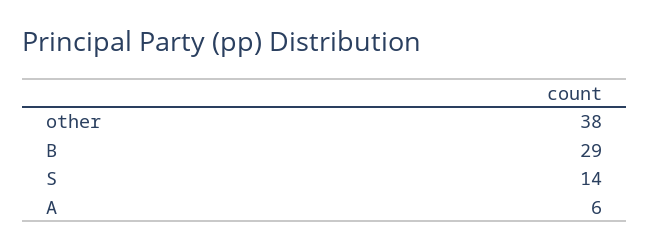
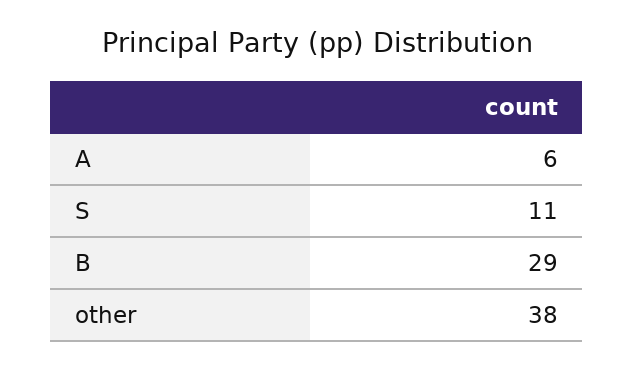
S: 14 -> 11

